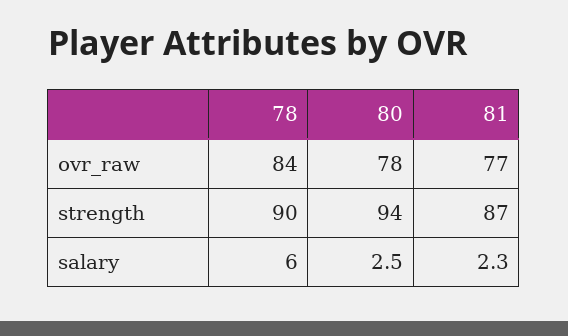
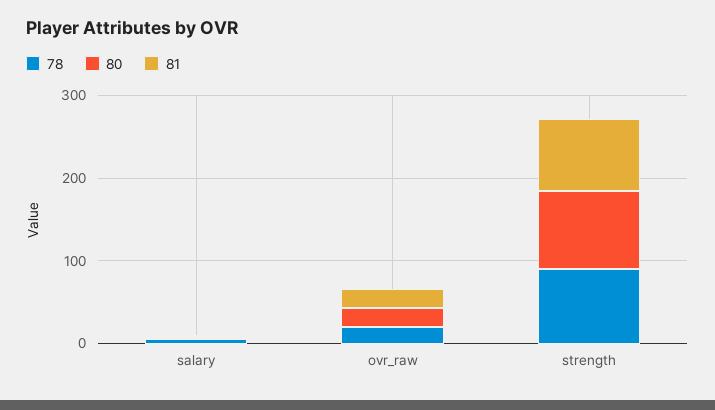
78, ovr_raw: 84 -> 20
80, ovr_raw: 78 -> 20
81, ovr_raw: 77 -> 20

